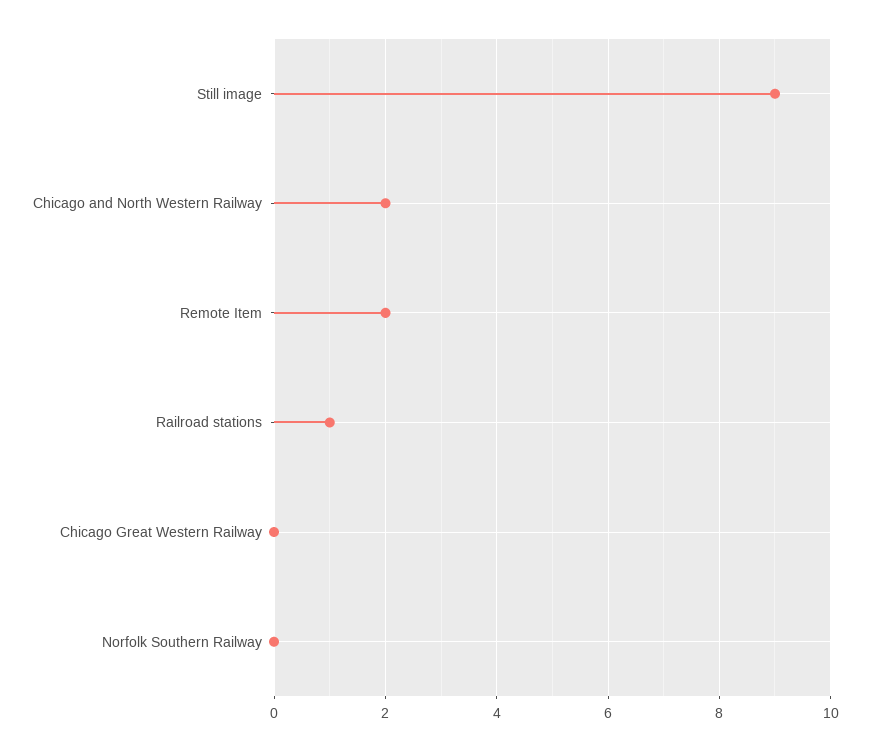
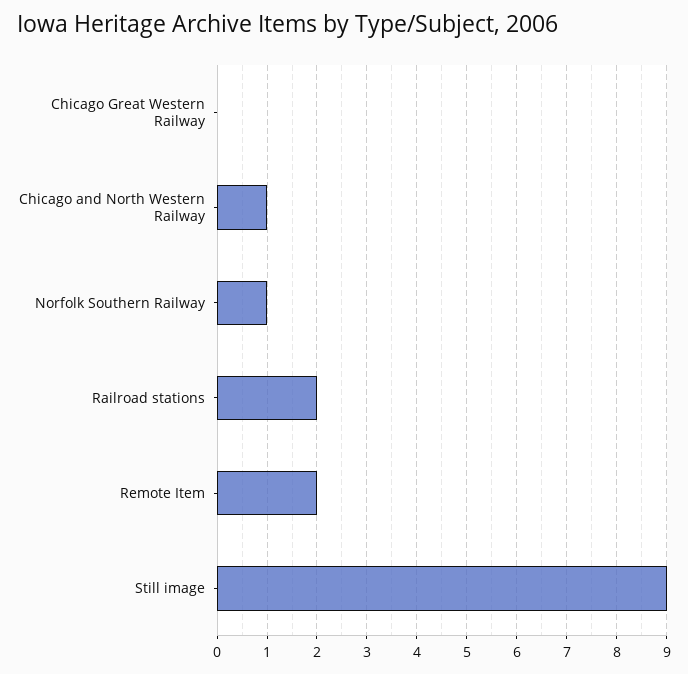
Chicago and North Western Railway: 2 -> 1
Railroad stations: 1 -> 2
Norfolk Southern Railway: 0 -> 1

